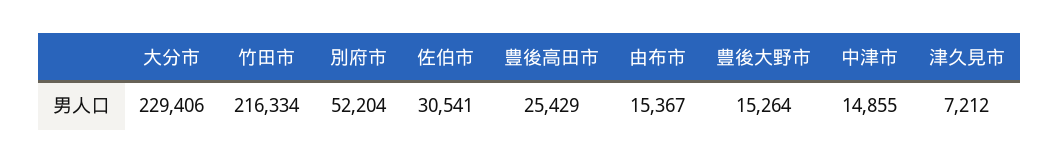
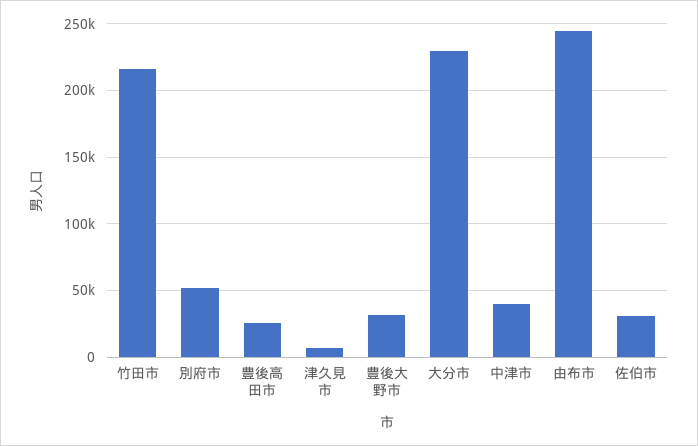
由布市: 15367 -> 245000
豊後大野市: 15264 -> 30000
中津市: 14855 -> 40000

